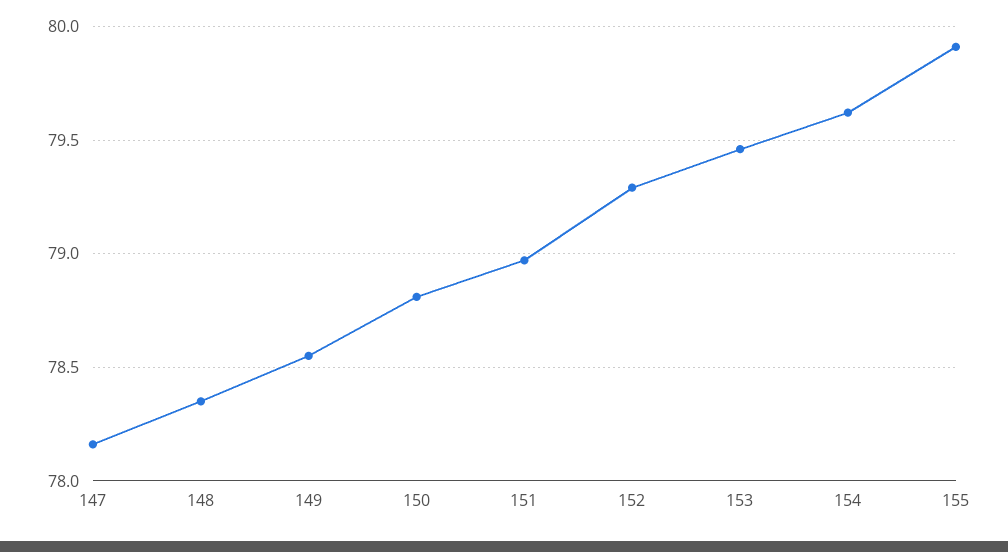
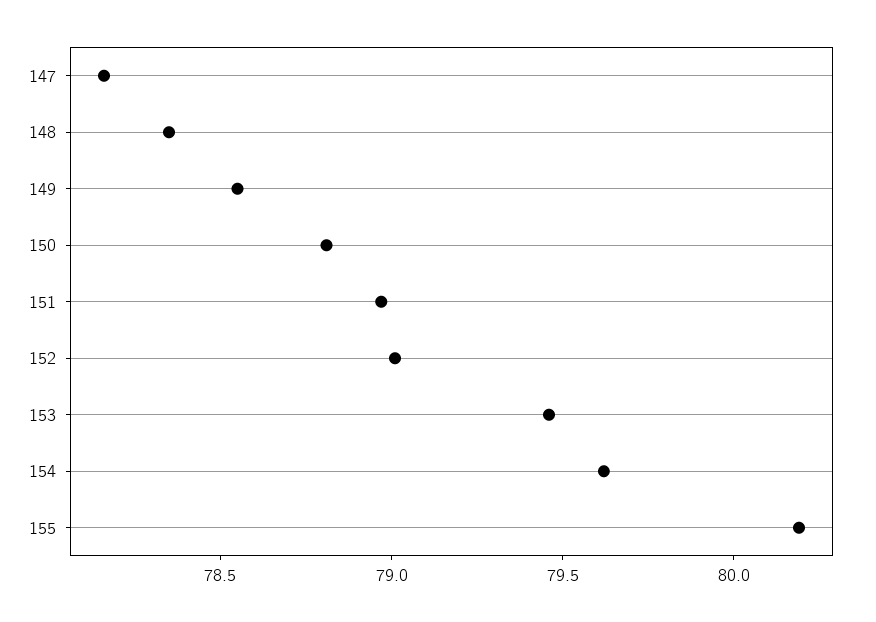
152: 79.3 -> 79
155: 79.9 -> 80.2

